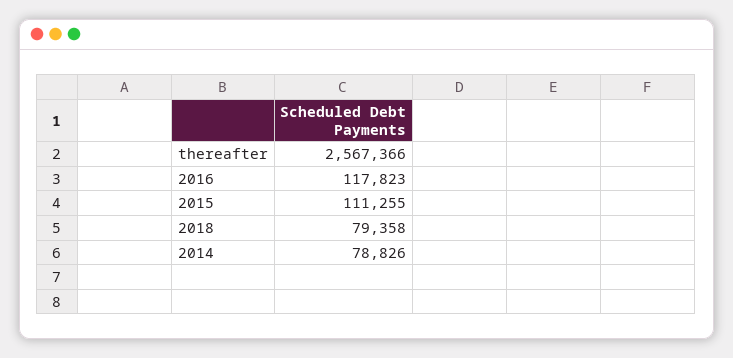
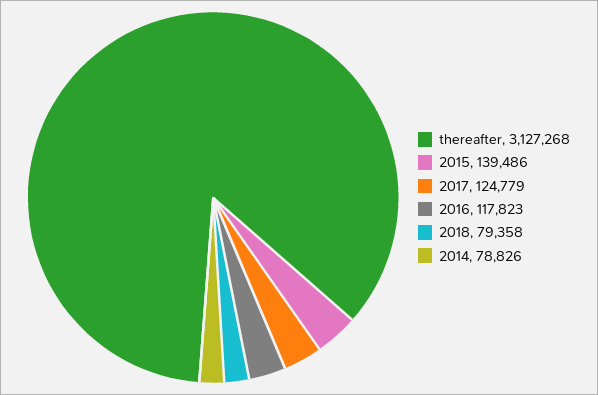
thereafter: 2567366 -> 3127268
2015: 111255 -> 139486
2017: none -> 124779

